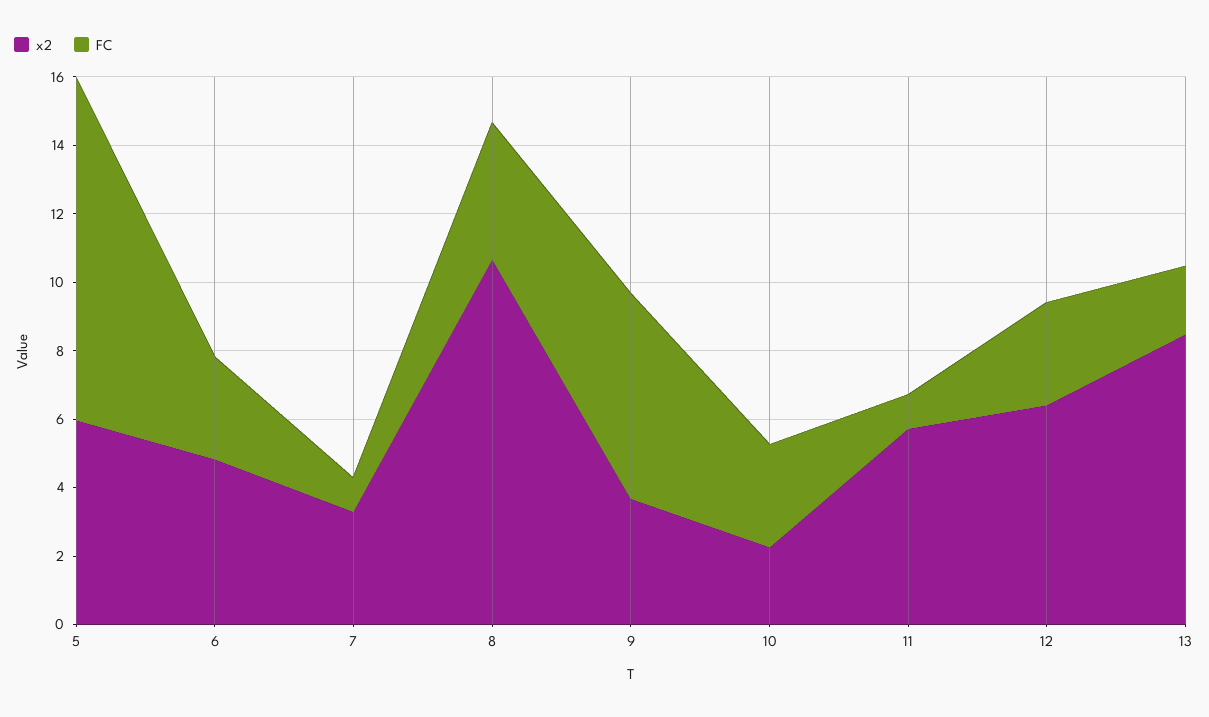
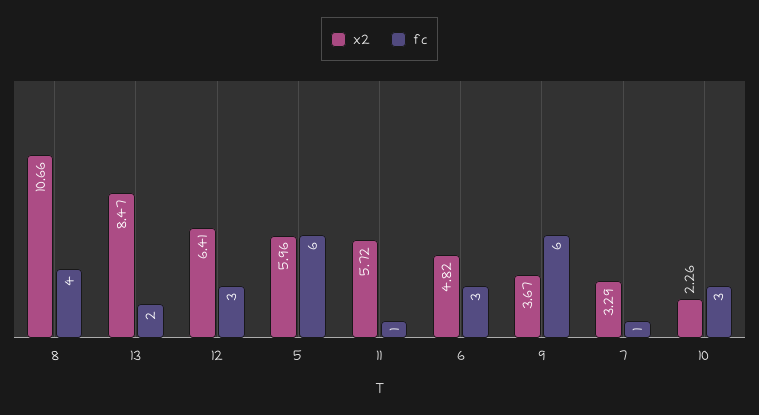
FC, 5: 10 -> 6

